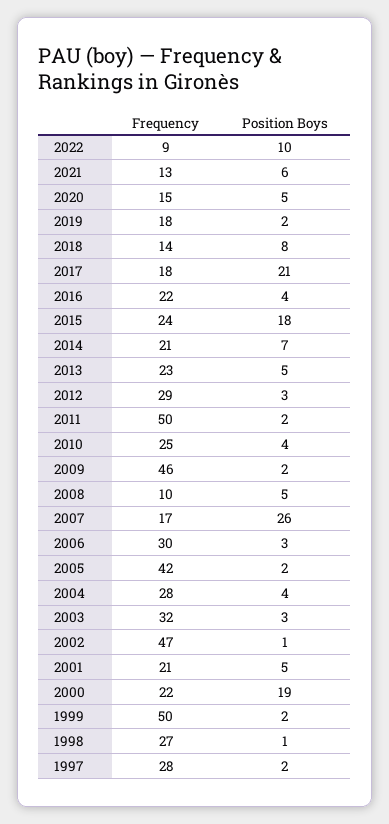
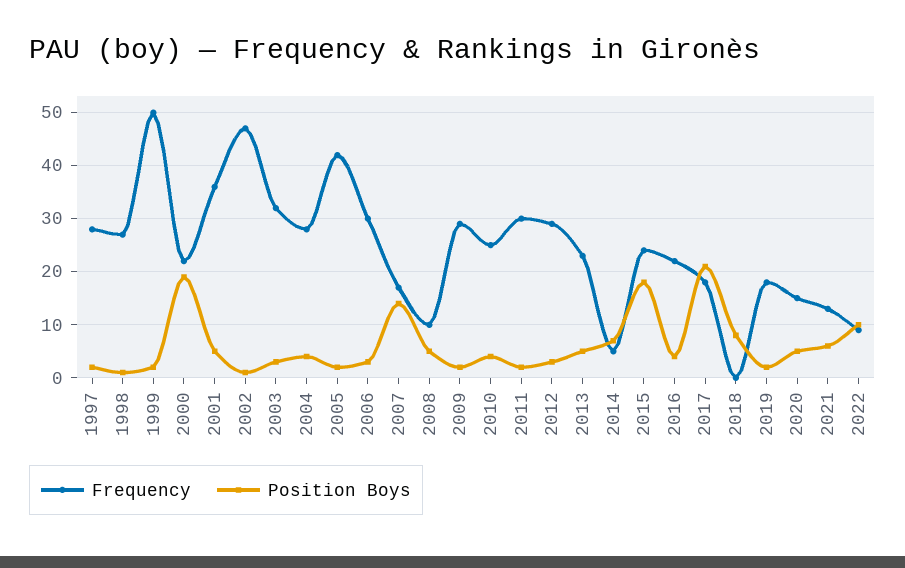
Frequency, 2018: 14 -> 0
Frequency, 2014: 21 -> 5
Frequency, 2011: 50 -> 30
Frequency, 2009: 46 -> 30
Position Boys, 2007: 26 -> 15
Frequency, 2001: 21 -> 35

